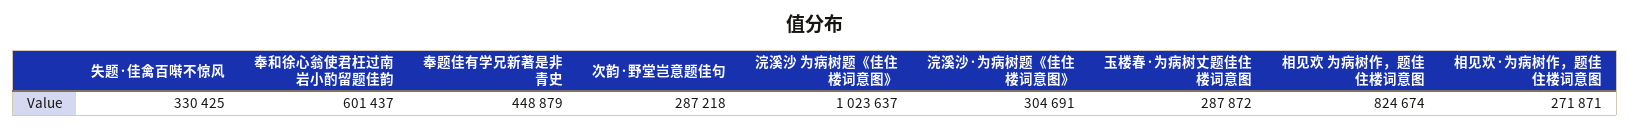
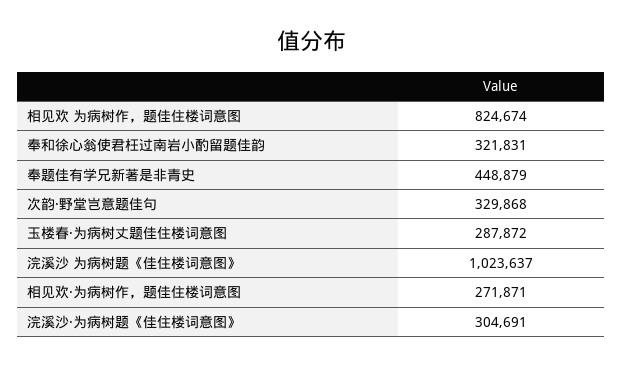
失题·佳禽百啭不惊风: 330425 -> none
奉和徐心翁使君枉过南岩小酌留题佳韵: 601437 -> 321831
次韵·野堂岂意题佳句: 287218 -> 329868

